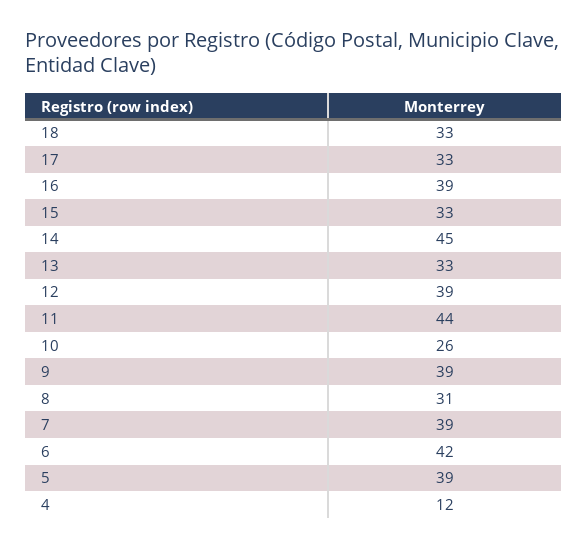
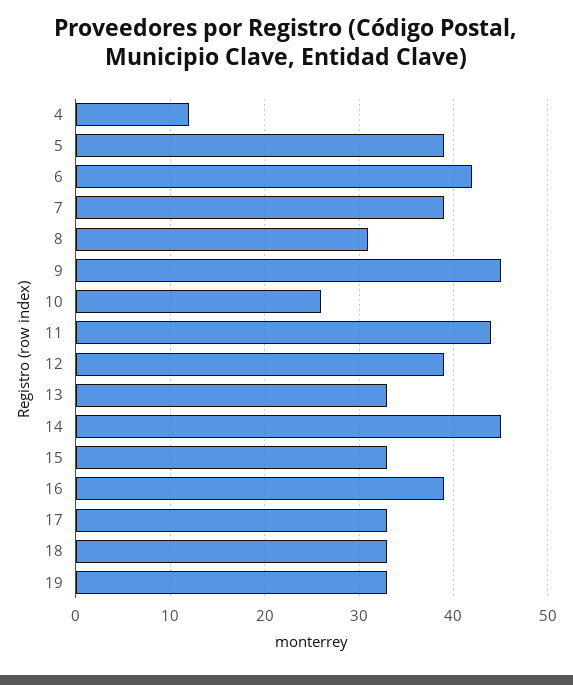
9: 39 -> 45
19: none -> 33

